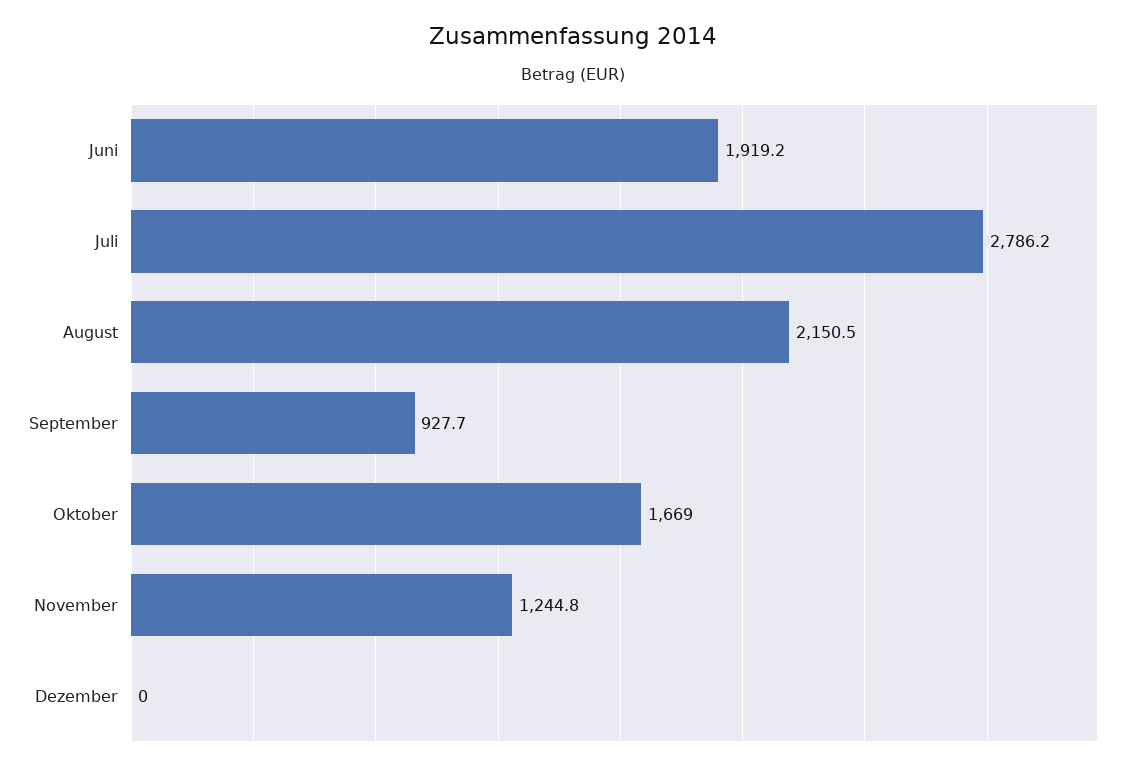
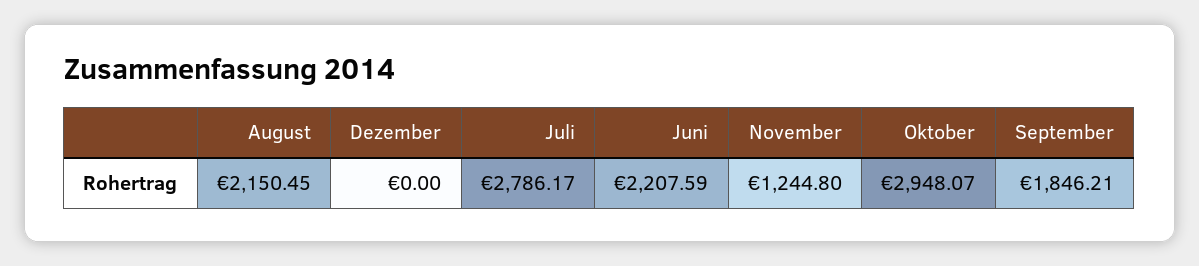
Juni: 1919.2 -> 2207.59
September: 927.7 -> 1846.21
Oktober: 1669 -> 2948.07

